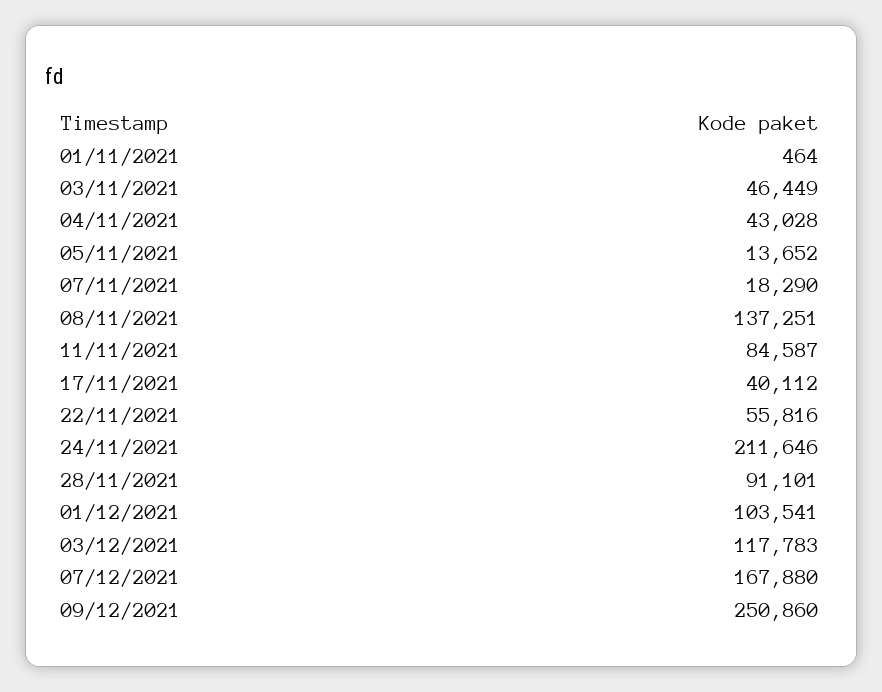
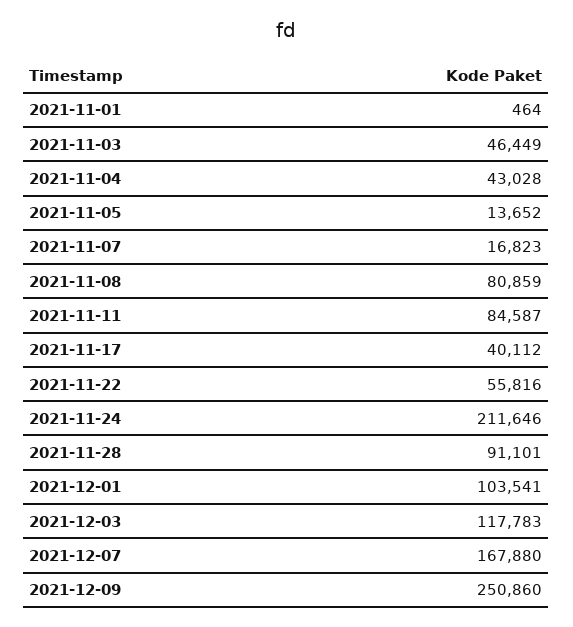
07/11/2021: 18290 -> 16823
08/11/2021: 137251 -> 80859

